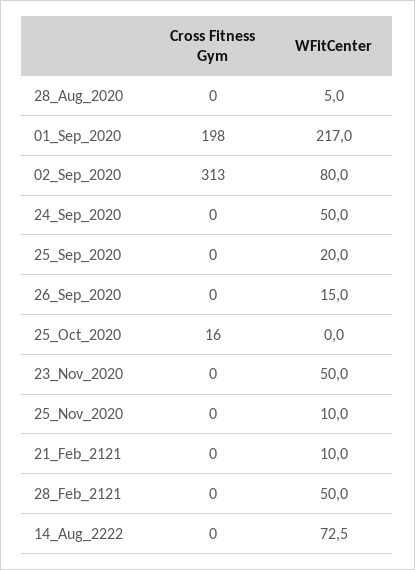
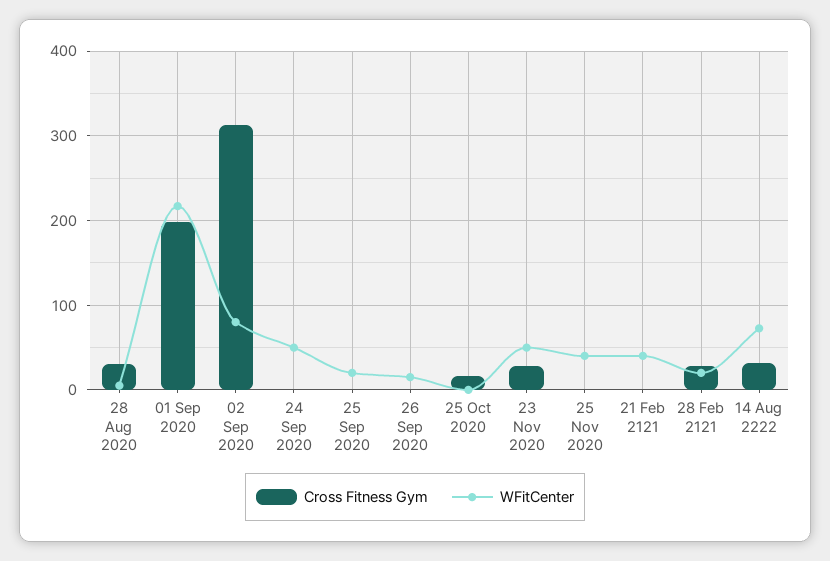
Cross Fitness Gym, 28_Aug_2020: 0 -> 30
Cross Fitness Gym, 23_Nov_2020: 0 -> 30
WFitCenter, 25_Nov_2020: 10 -> 40
WFitCenter, 21_Feb_2121: 10 -> 40
Cross Fitness Gym, 28_Feb_2121: 0 -> 30
WFitCenter, 28_Feb_2121: 50 -> 20
Cross Fitness Gym, 14_Aug_2222: 0 -> 30

